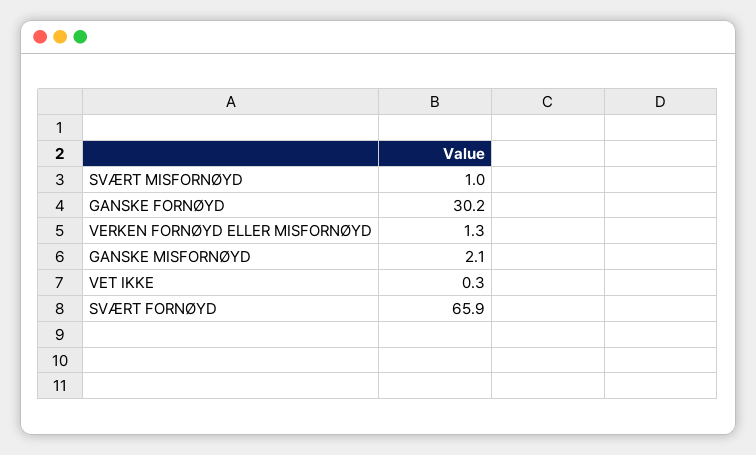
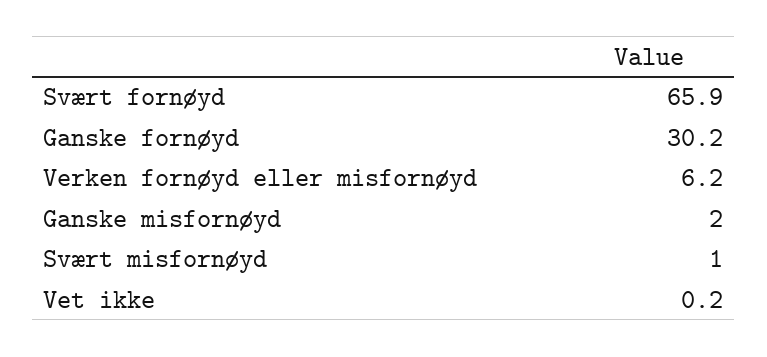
VERKEN FORNØYD ELLER MISFORNØYD: 1.3 -> 6.2
GANSKE MISFORNØYD: 2.1 -> 2
VET IKKE: 0.3 -> 0.2

